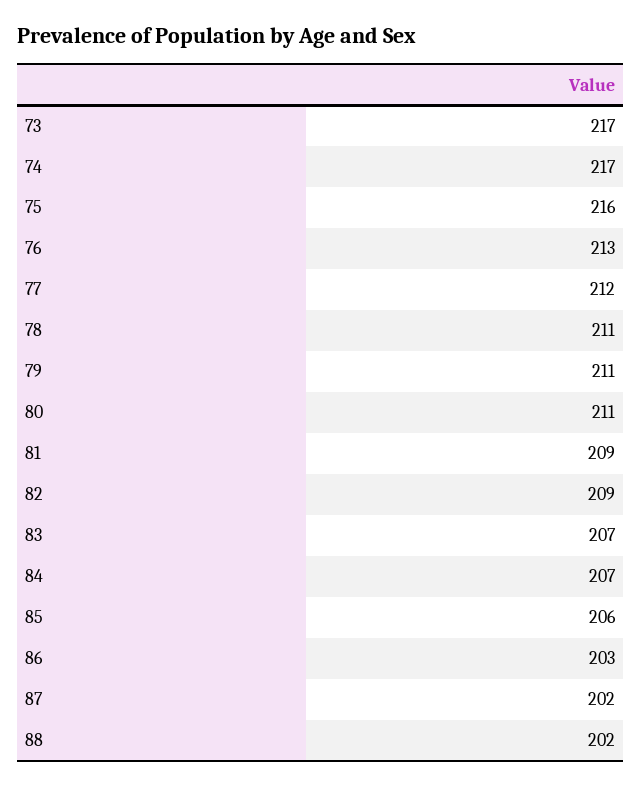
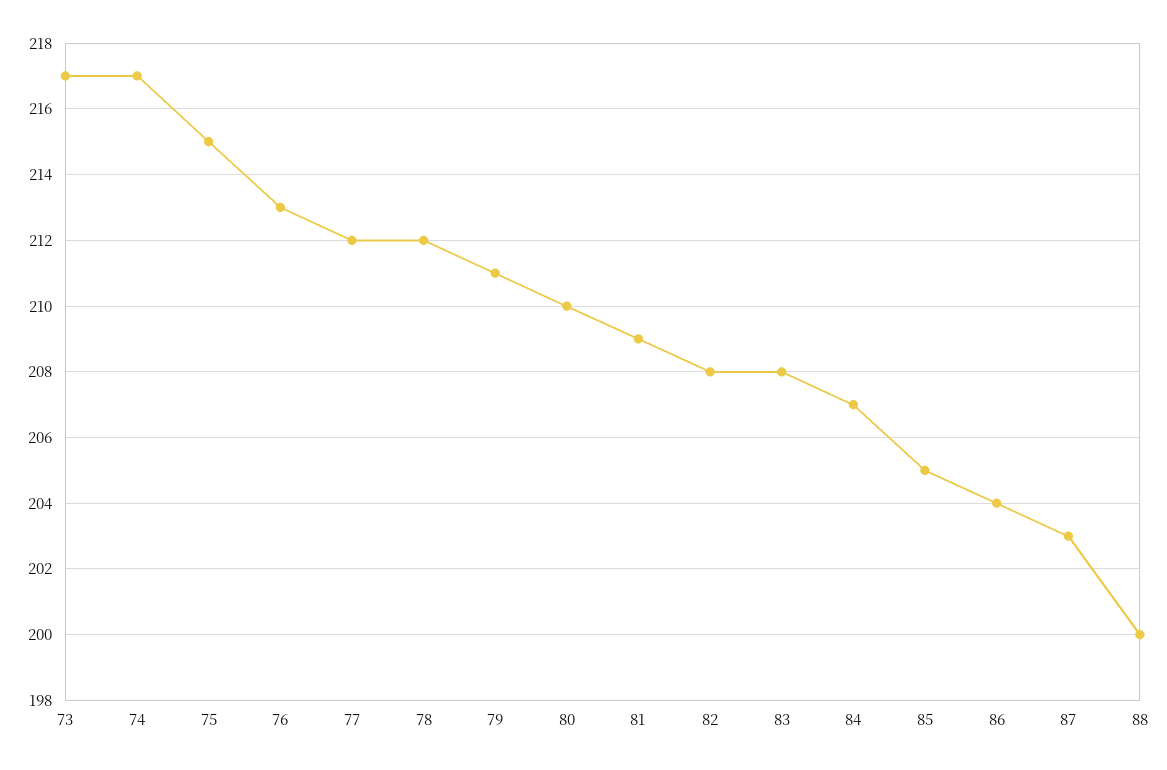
75: 216 -> 215
78: 211 -> 212
80: 211 -> 210
82: 209 -> 208
83: 207 -> 208
85: 206 -> 205
86: 203 -> 204
87: 202 -> 203
88: 202 -> 200

